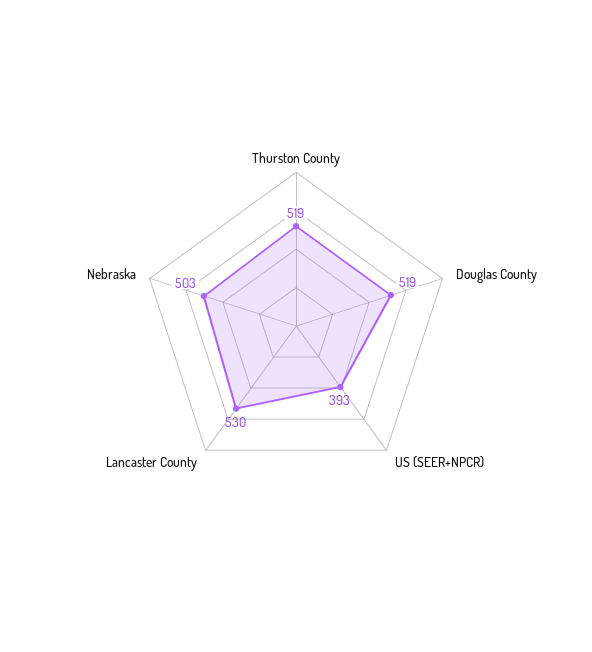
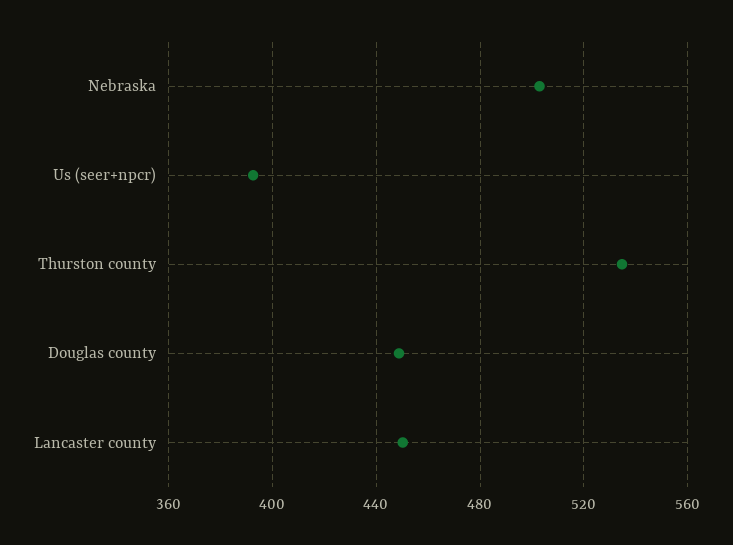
Thurston County: 519 -> 535
Douglas County: 519 -> 450
Lancaster County: 530 -> 450

